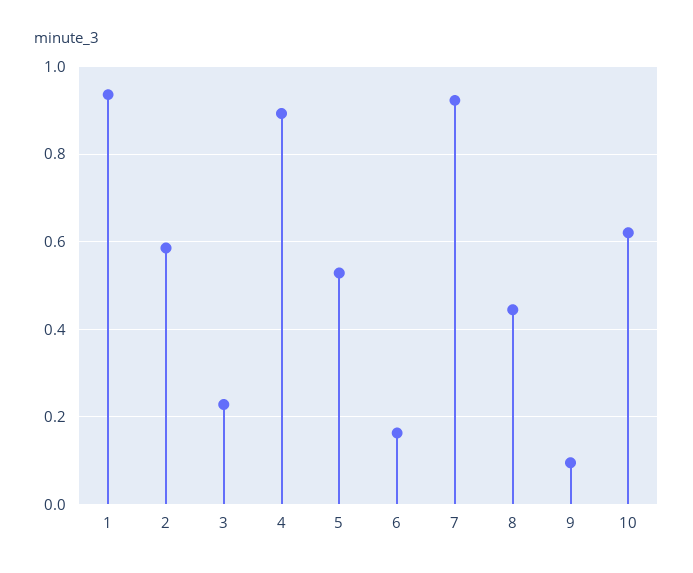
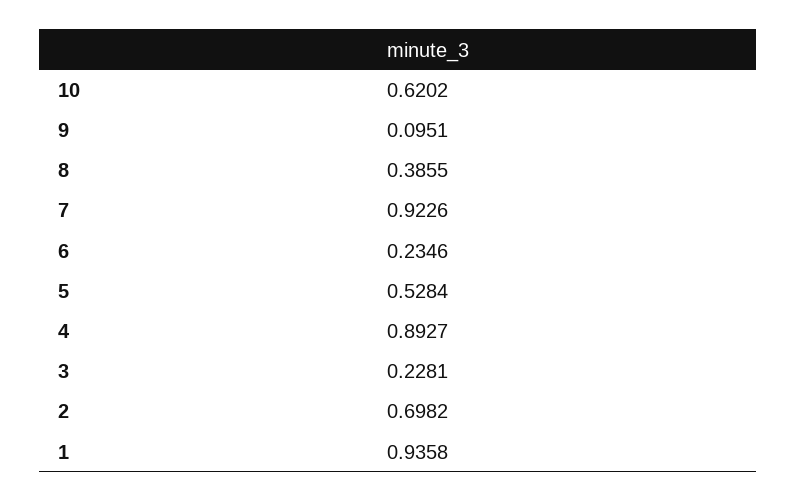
2: 0.58 -> 0.6982
6: 0.16 -> 0.2346
8: 0.44 -> 0.3855

